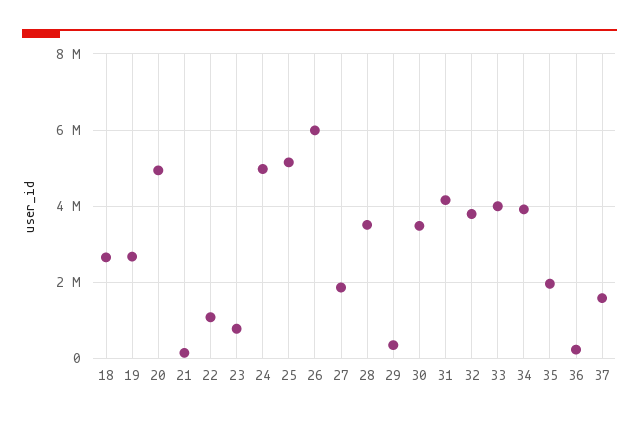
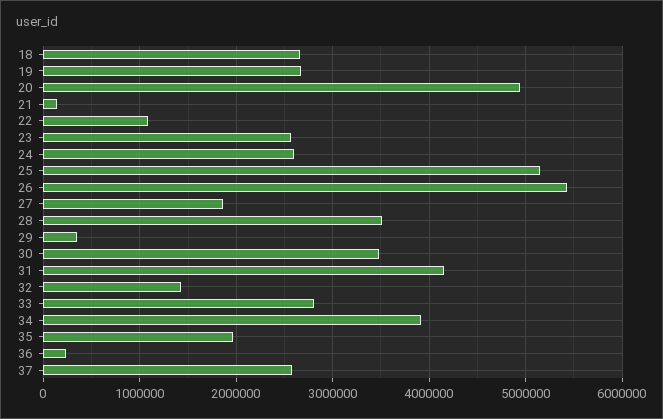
23: 800000 -> 2600000
24: 5000000 -> 2600000
26: 6000000 -> 5400000
32: 3800000 -> 1400000
33: 4000000 -> 2800000
37: 1600000 -> 2600000

